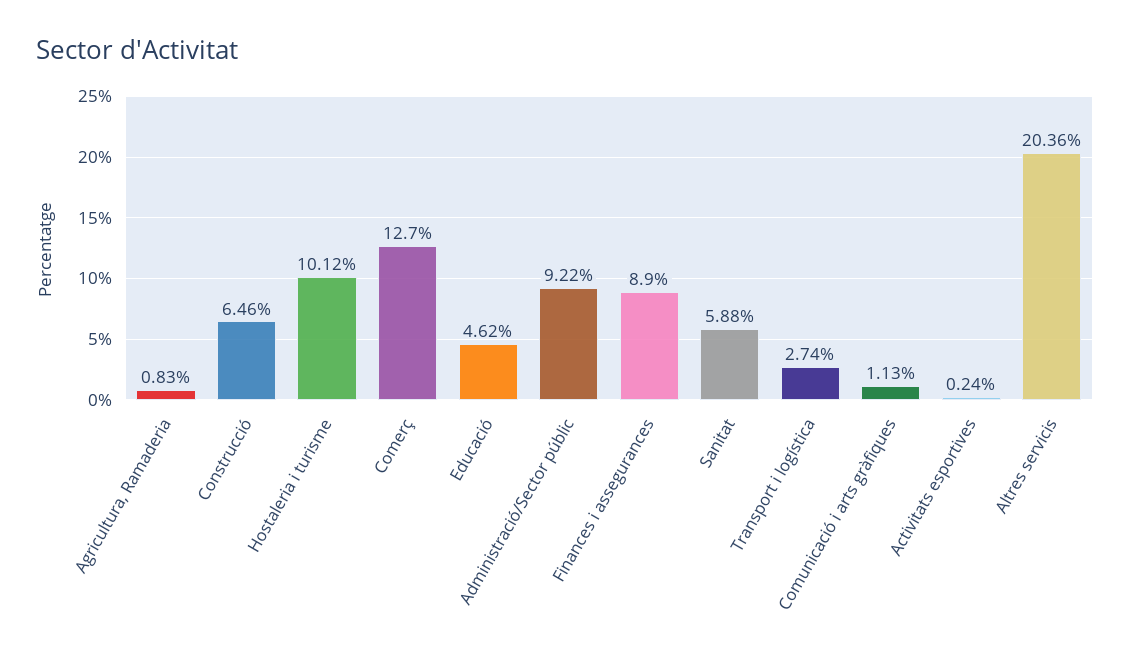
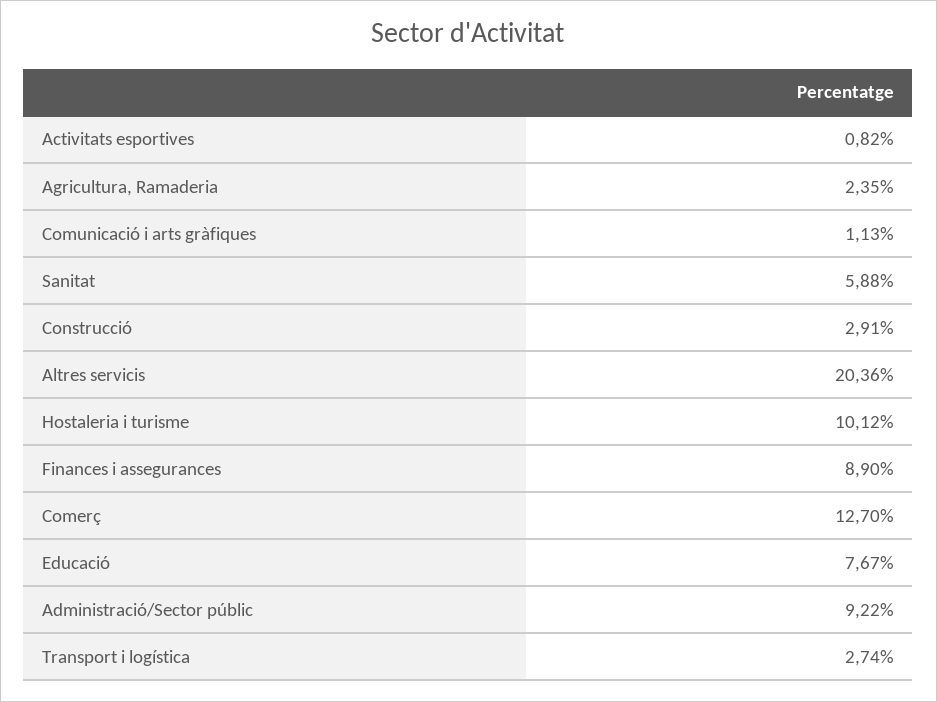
Agricultura, Ramaderia: 0.83 -> 2.35
Construcció: 6.46 -> 2.91
Educació: 4.62 -> 7.67
Activitats esportives: 0.24 -> 0.82

